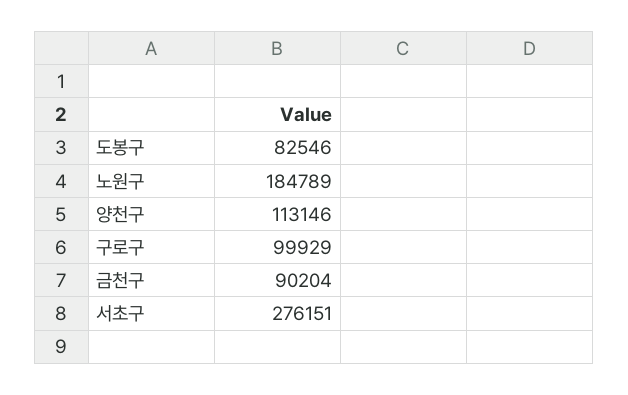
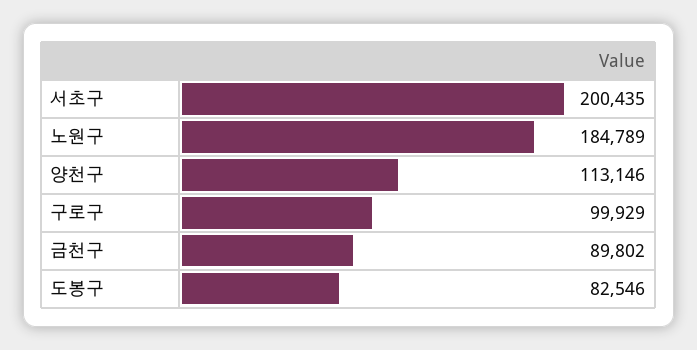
금천구: 90204 -> 89802
서초구: 276151 -> 200435

